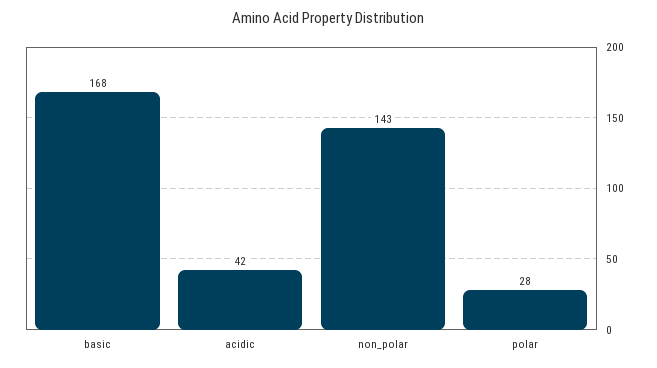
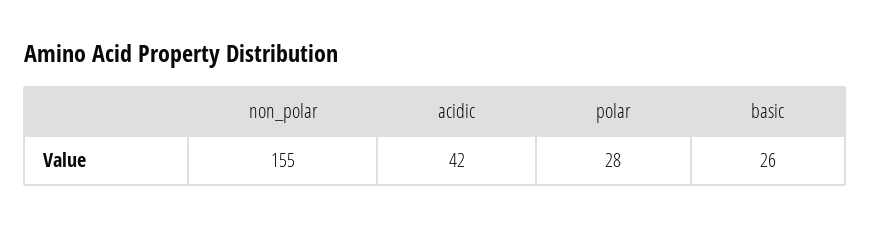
basic: 168 -> 26
non_polar: 143 -> 155

